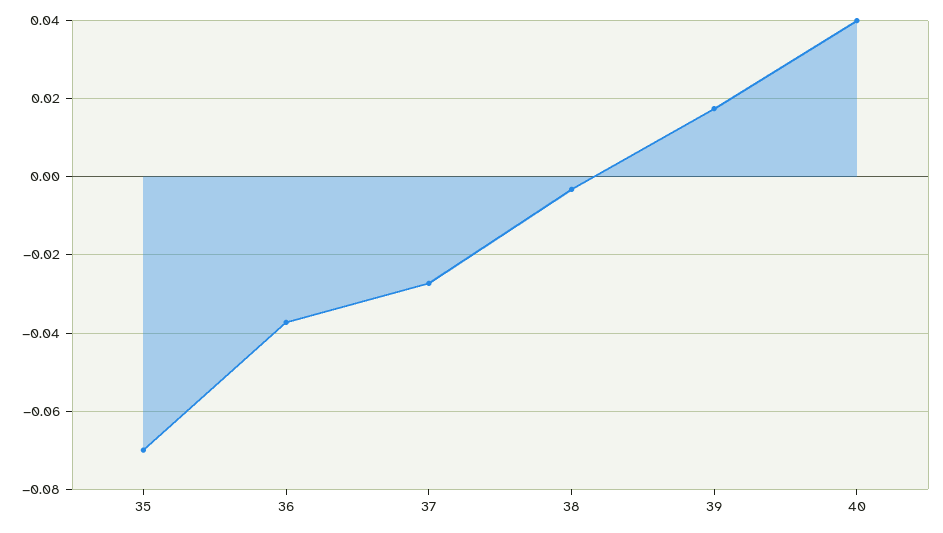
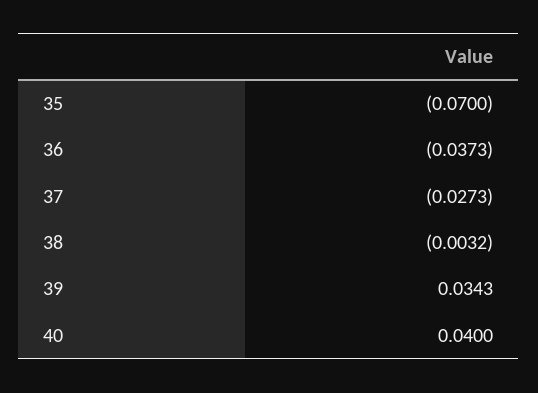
39: 0.018 -> 0.0343

